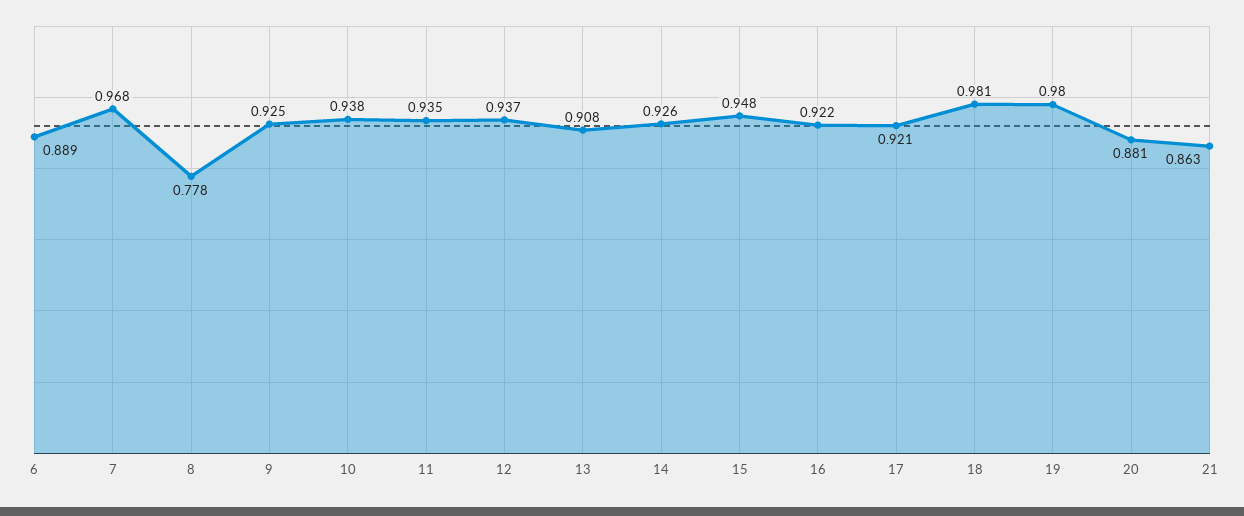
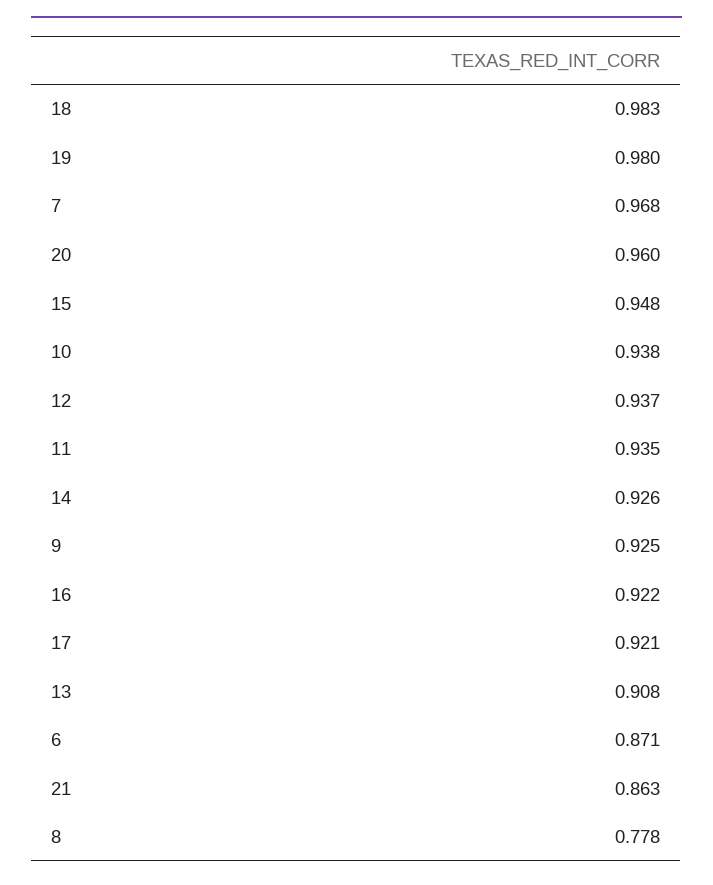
6: 0.889 -> 0.871
18: 0.981 -> 0.983
20: 0.881 -> 0.96

